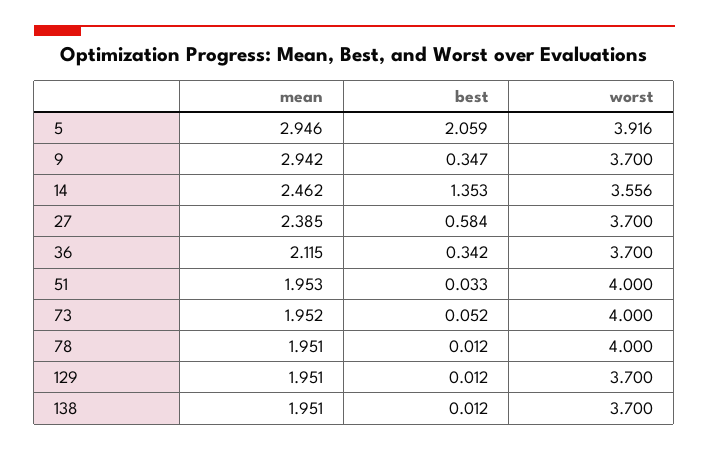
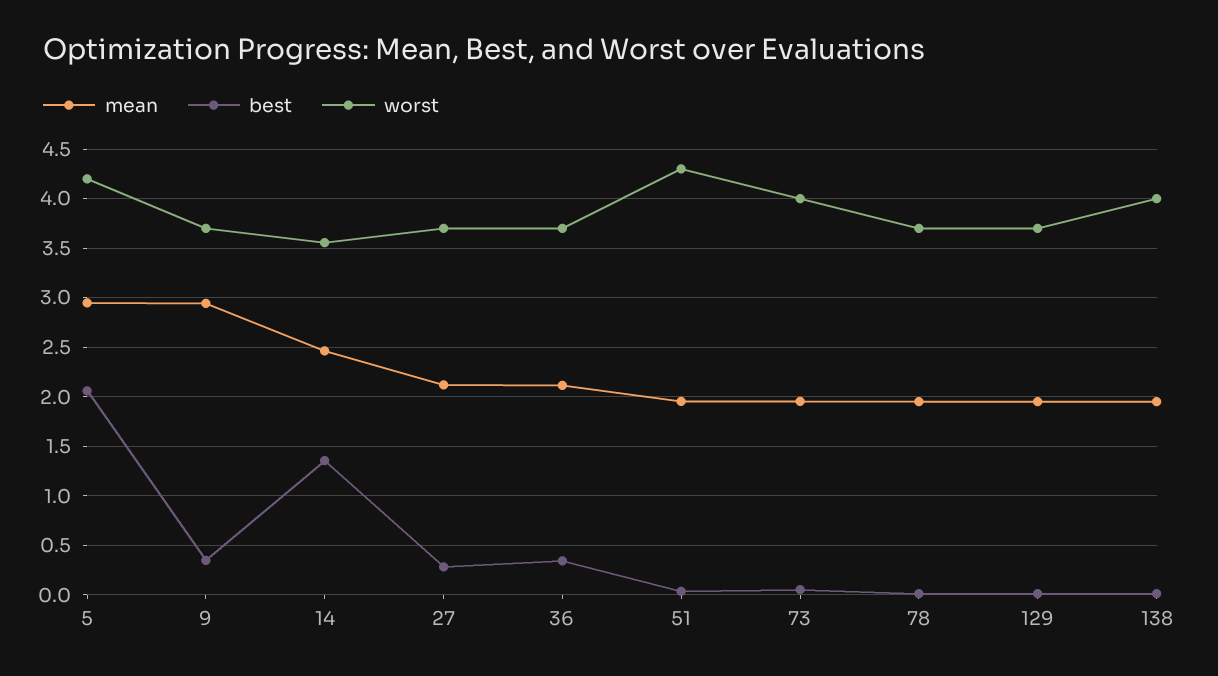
worst, 5: 3.916 -> 4.2
mean, 27: 2.385 -> 2.1
best, 27: 0.584 -> 0.3
worst, 51: 4 -> 4.3
worst, 78: 4 -> 3.7
worst, 138: 3.7 -> 4

